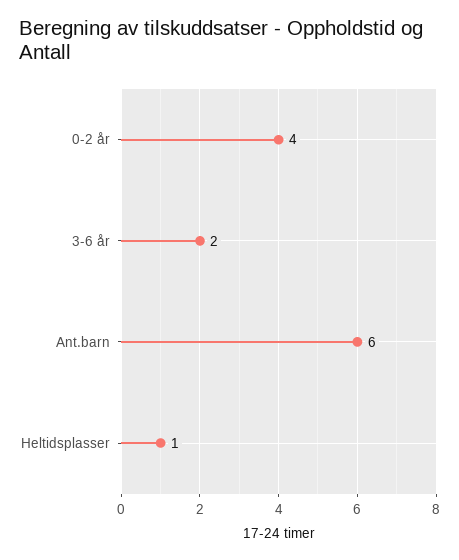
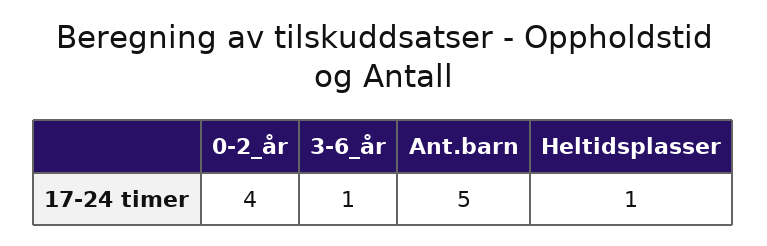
3-6 år: 2 -> 1
Ant.barn: 6 -> 5

